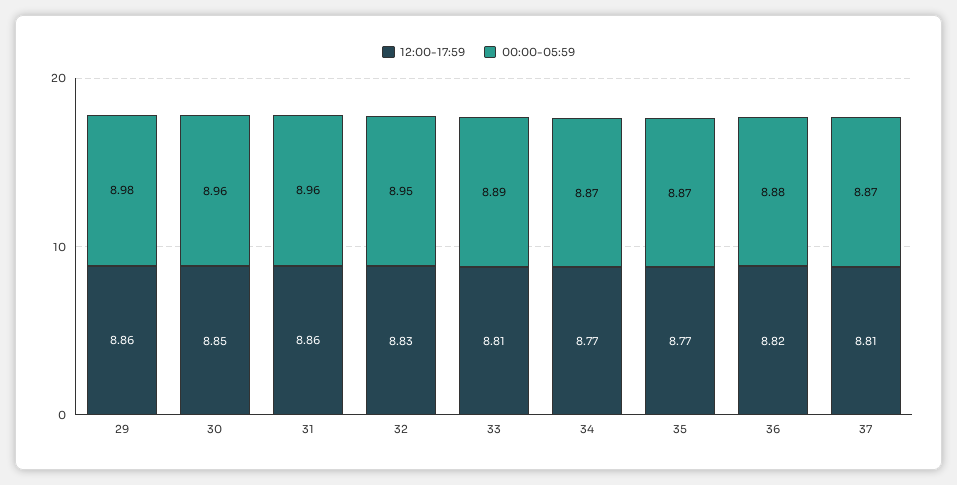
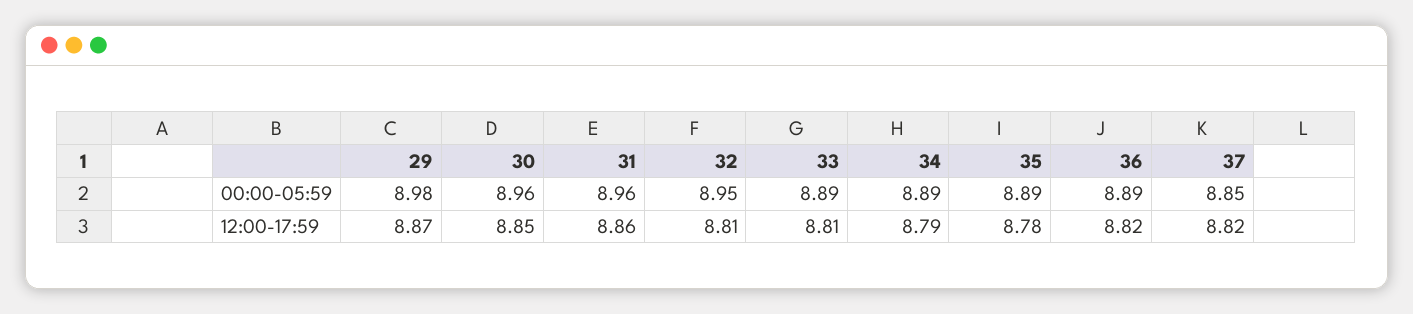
12:00-17:59, 29: 8.86 -> 8.87
12:00-17:59, 32: 8.83 -> 8.81
12:00-17:59, 34: 8.77 -> 8.79
00:00-05:59, 34: 8.87 -> 8.89
12:00-17:59, 35: 8.77 -> 8.78
00:00-05:59, 35: 8.87 -> 8.89
00:00-05:59, 36: 8.88 -> 8.89
12:00-17:59, 37: 8.81 -> 8.82
00:00-05:59, 37: 8.87 -> 8.85

